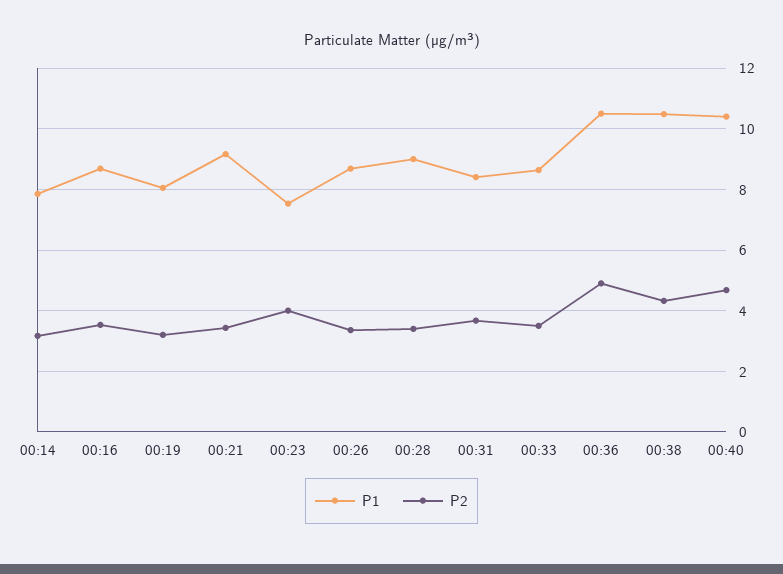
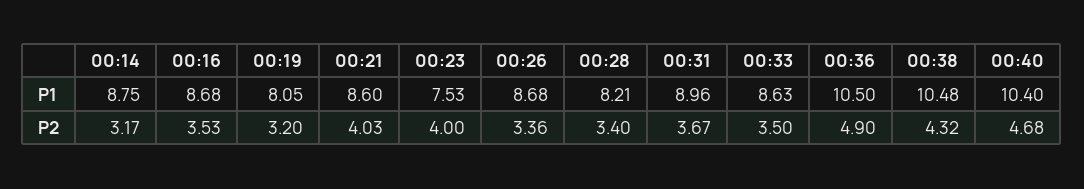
P1, 00:14: 7.8 -> 8.75
P1, 00:21: 9.2 -> 8.6
P2, 00:21: 3.4 -> 4.03
P1, 00:28: 9 -> 8.21
P1, 00:31: 8.4 -> 8.96

